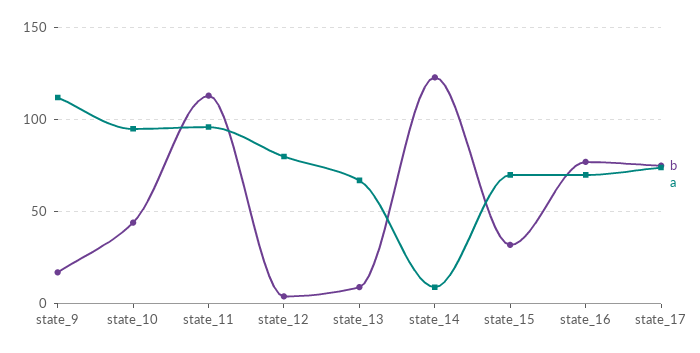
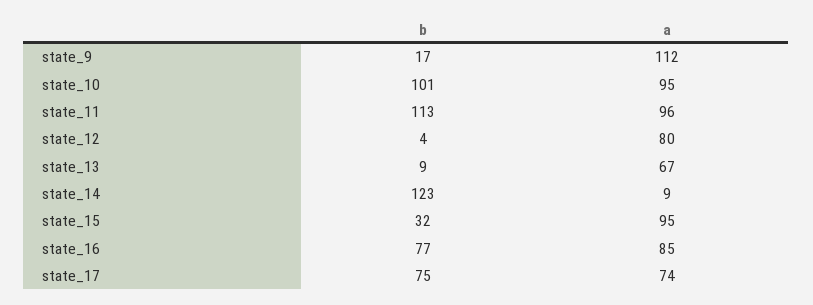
b, state_10: 45 -> 101
a, state_15: 70 -> 95
a, state_16: 70 -> 85

